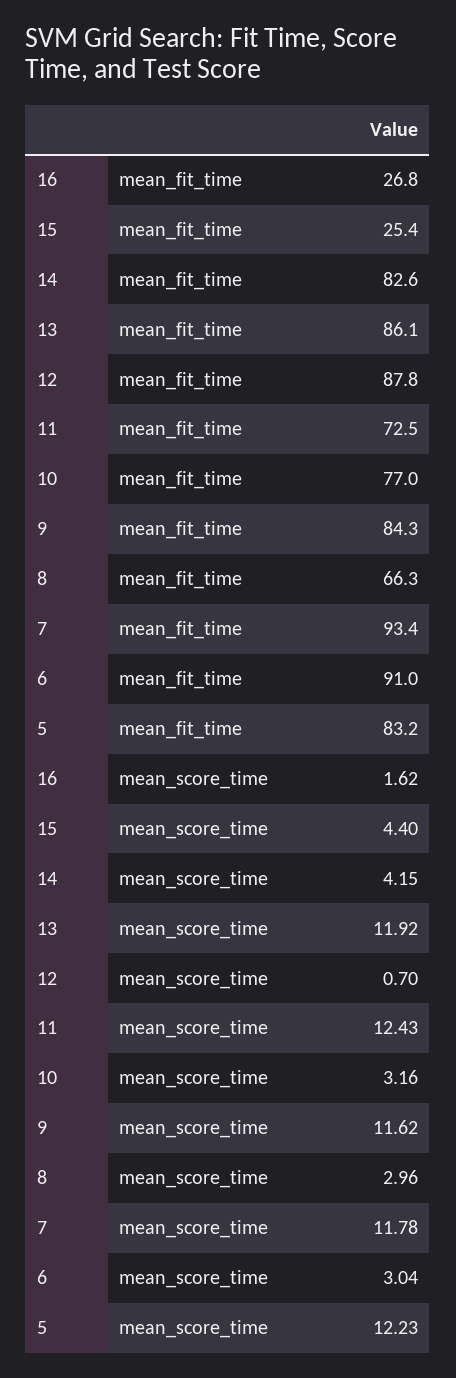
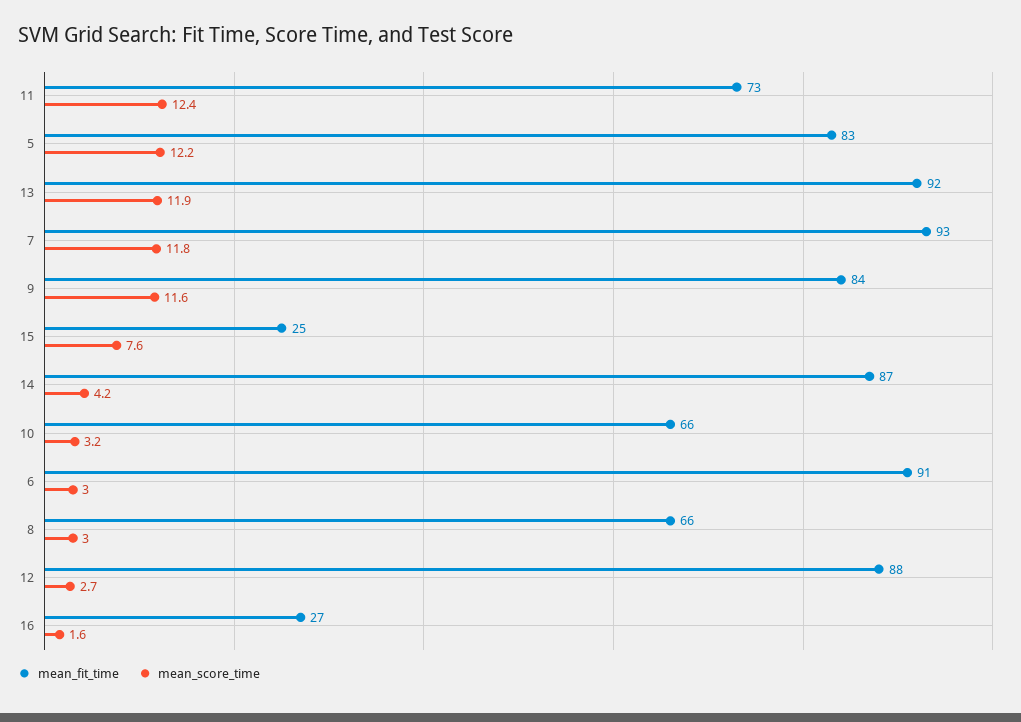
mean_fit_time, 14: 82.6 -> 87
mean_fit_time, 13: 86.1 -> 92
mean_fit_time, 10: 77 -> 66
mean_score_time, 15: 4.4 -> 7.6
mean_score_time, 12: 0.7 -> 2.7

